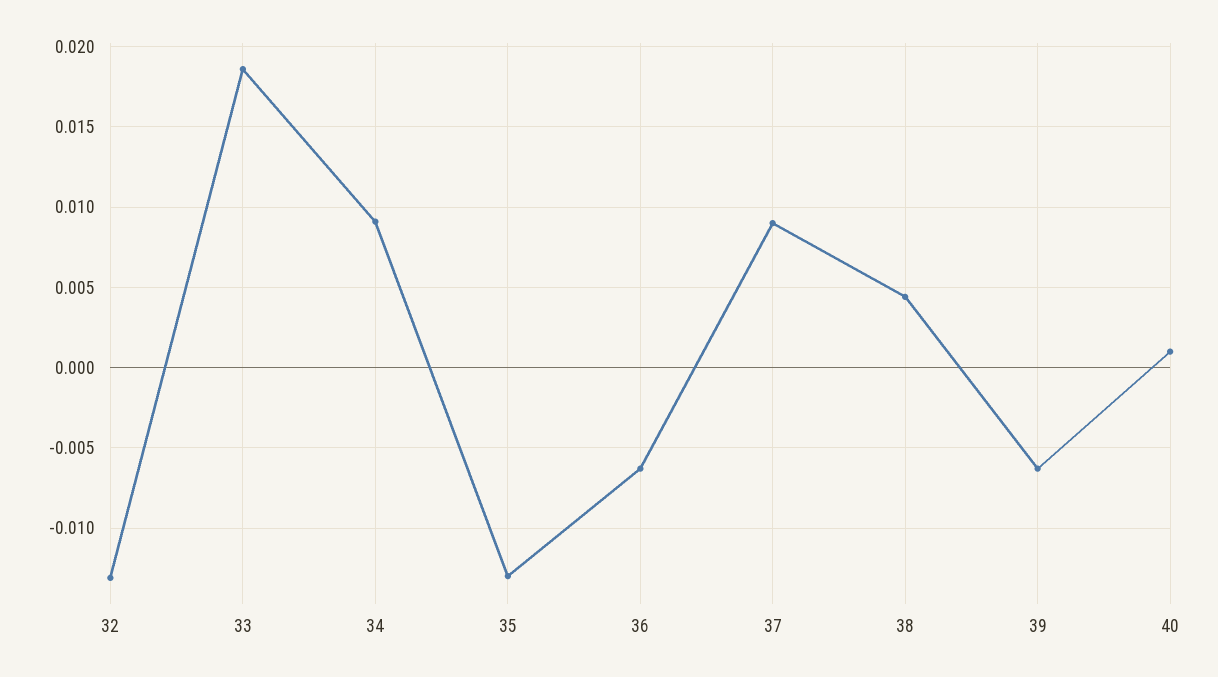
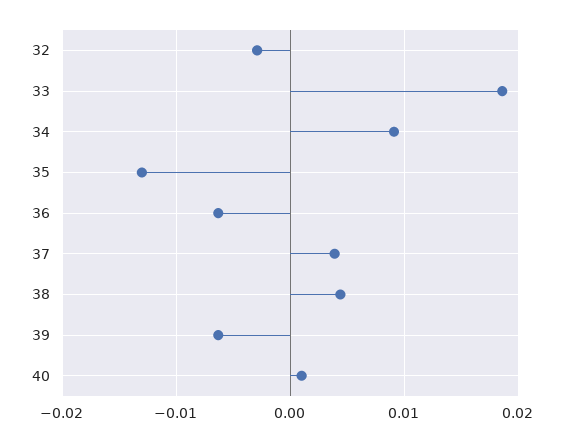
32: -0.013 -> -0.003
37: 0.009 -> 0.004

